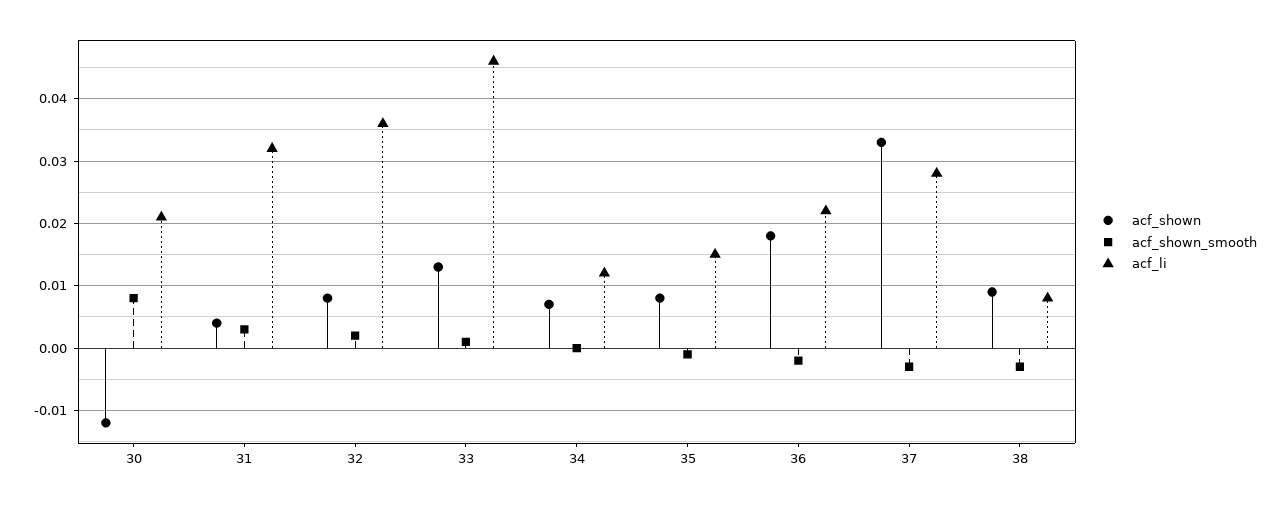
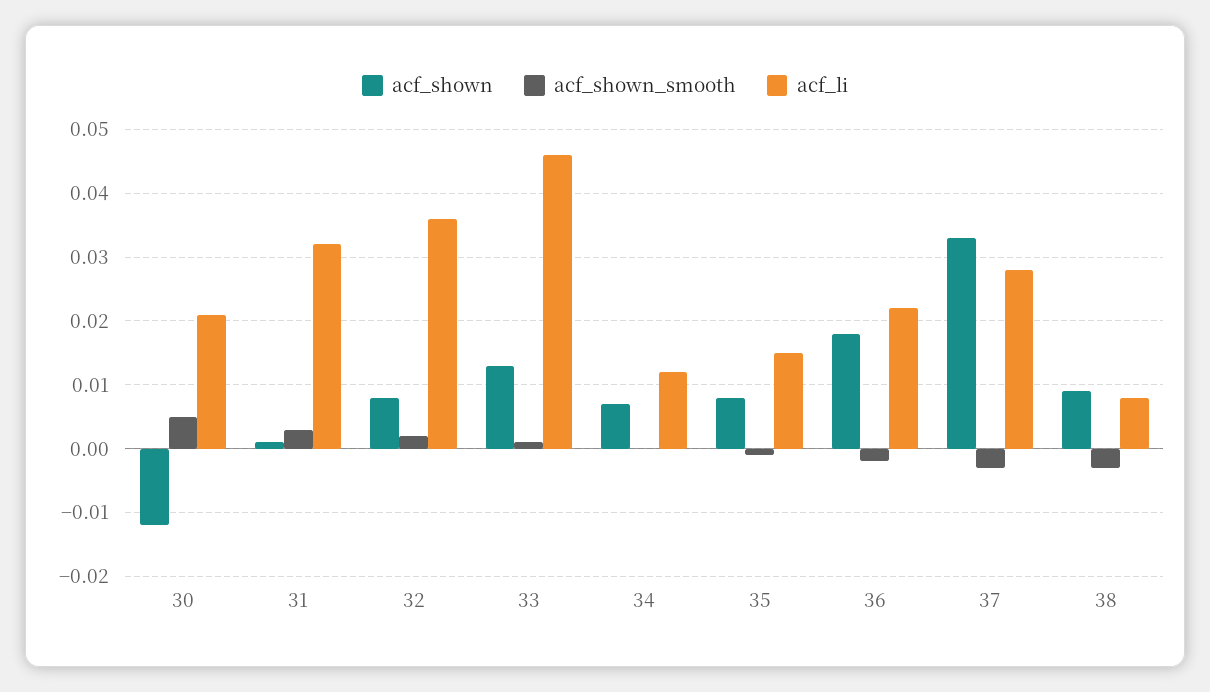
acf_shown_smooth, 30: 0.008 -> 0.005
acf_shown, 31: 0.004 -> 0.001

